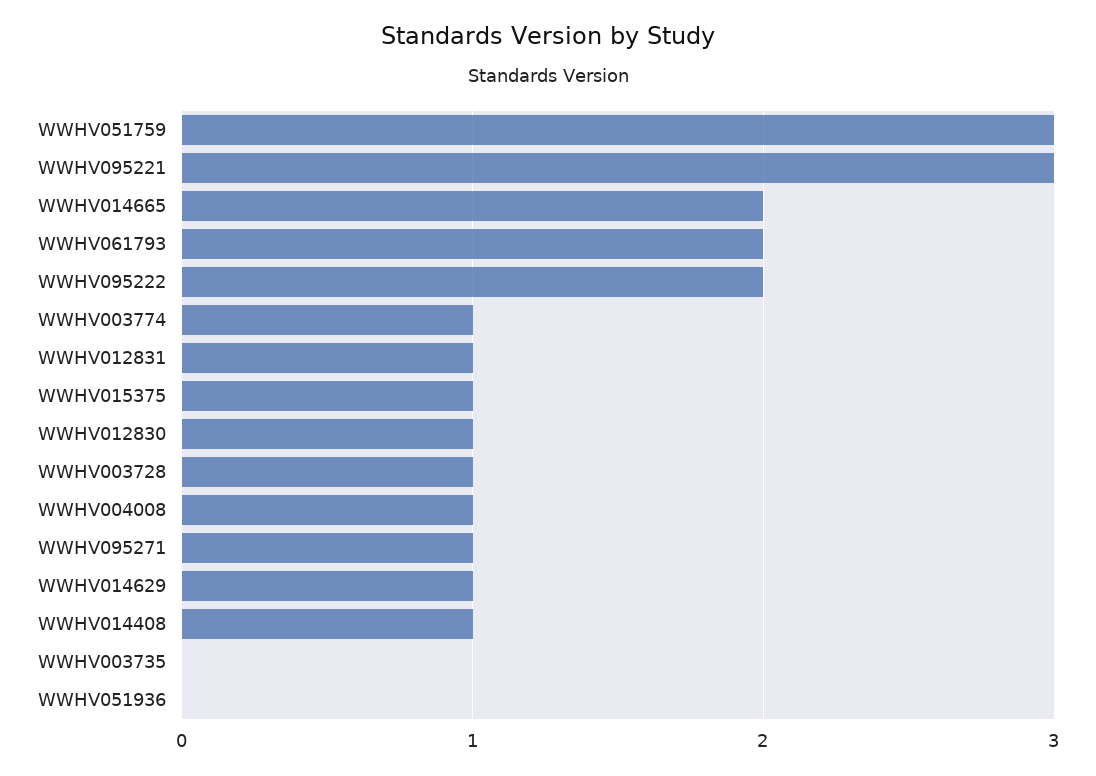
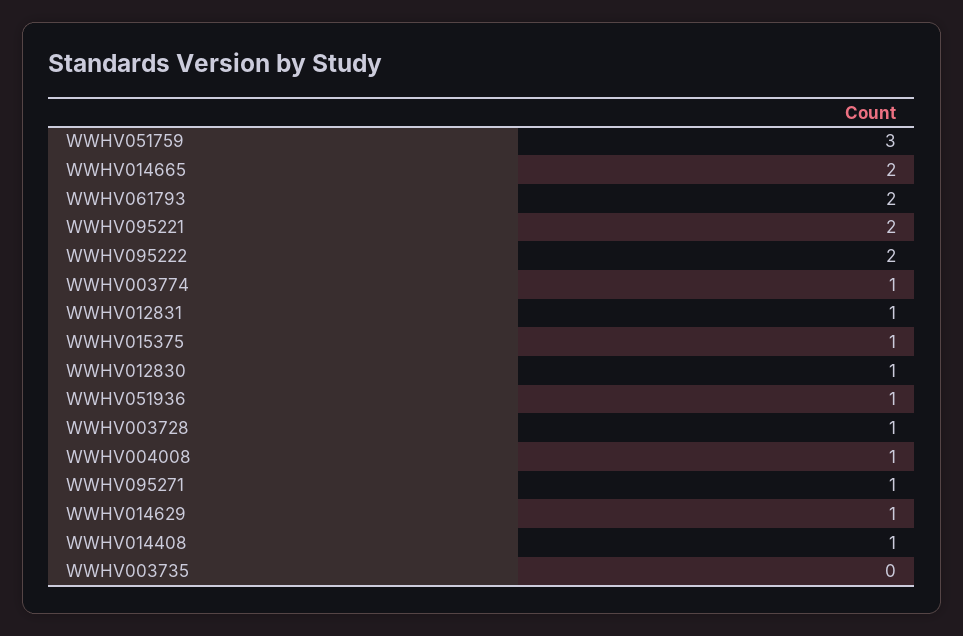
WWHV095221: 3 -> 2
WWHV051936: 0 -> 1

